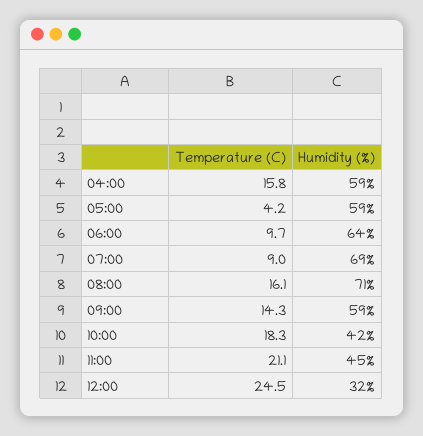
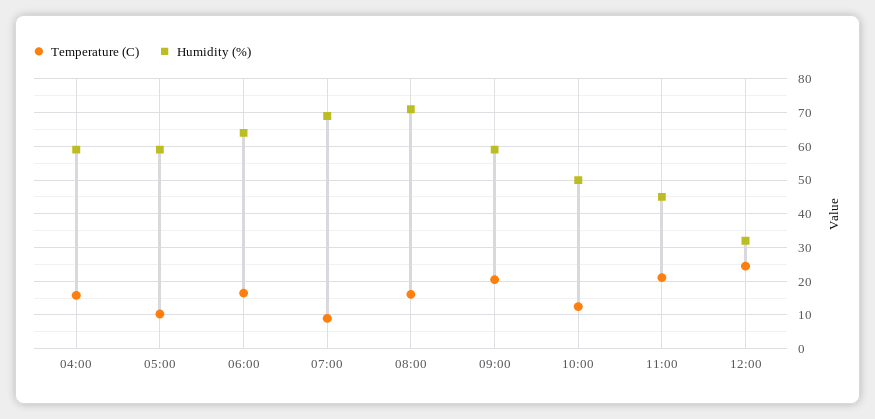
Temperature (C), 05:00: 4.2 -> 10
Temperature (C), 06:00: 9.7 -> 16
Temperature (C), 09:00: 14.3 -> 20
Temperature (C), 10:00: 18.3 -> 12
Humidity (%), 10:00: 42 -> 50

